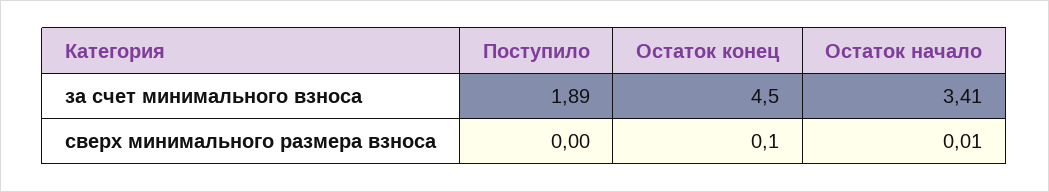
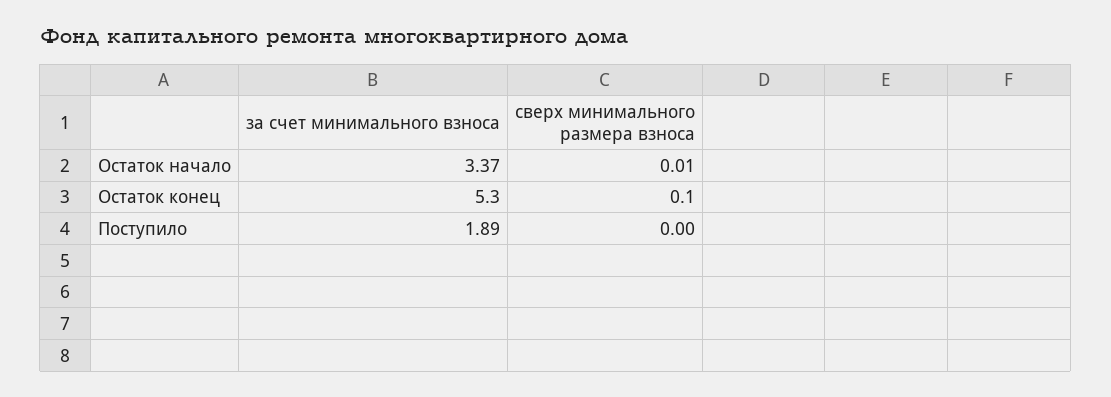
Остаток конец, за счет минимального взноса: 4.5 -> 5.3
Остаток начало, за счет минимального взноса: 3.41 -> 3.37

